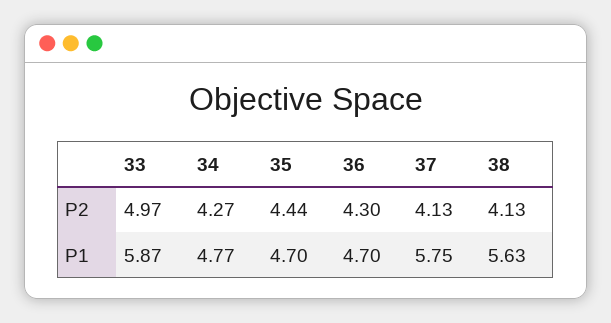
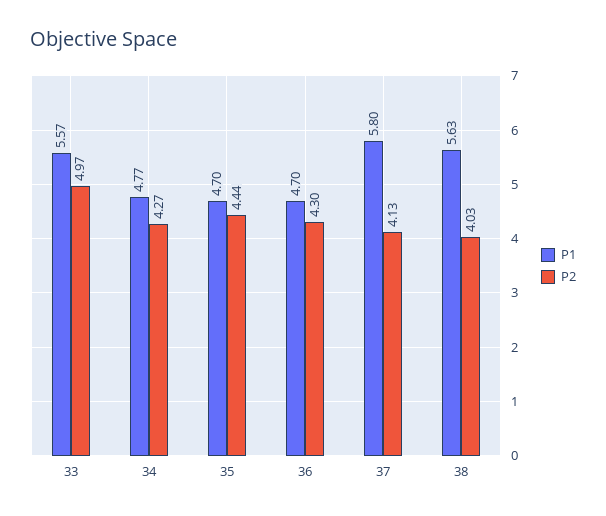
P2, 38: 4.13 -> 4.03
P1, 33: 5.87 -> 5.57
P1, 37: 5.75 -> 5.8

